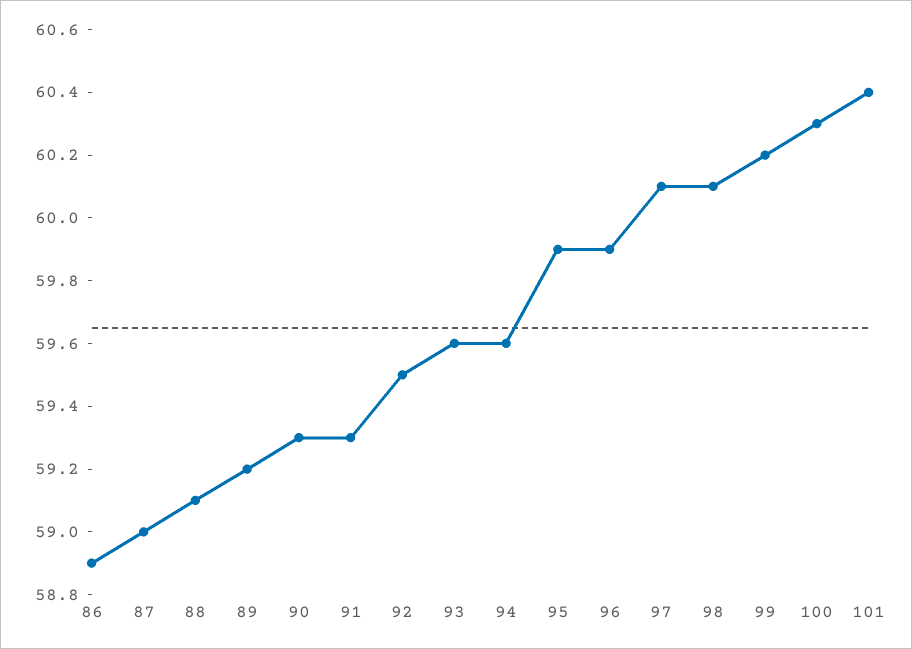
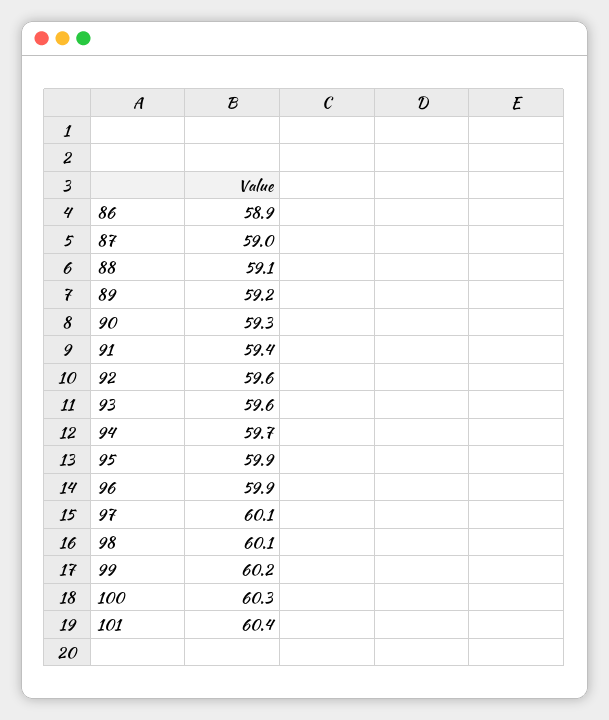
91: 59.3 -> 59.4
92: 59.5 -> 59.6
94: 59.6 -> 59.7

